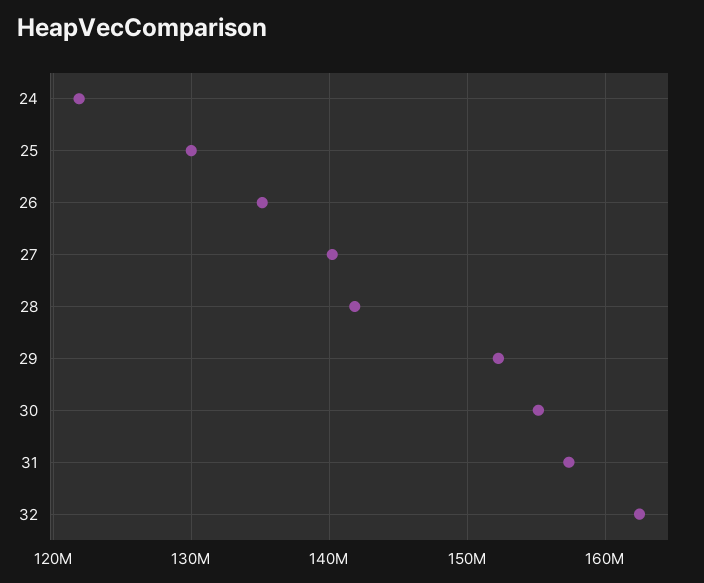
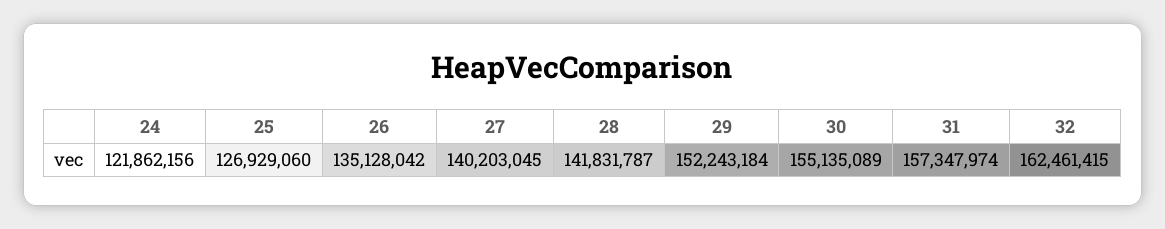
25: 130000000 -> 126929060

